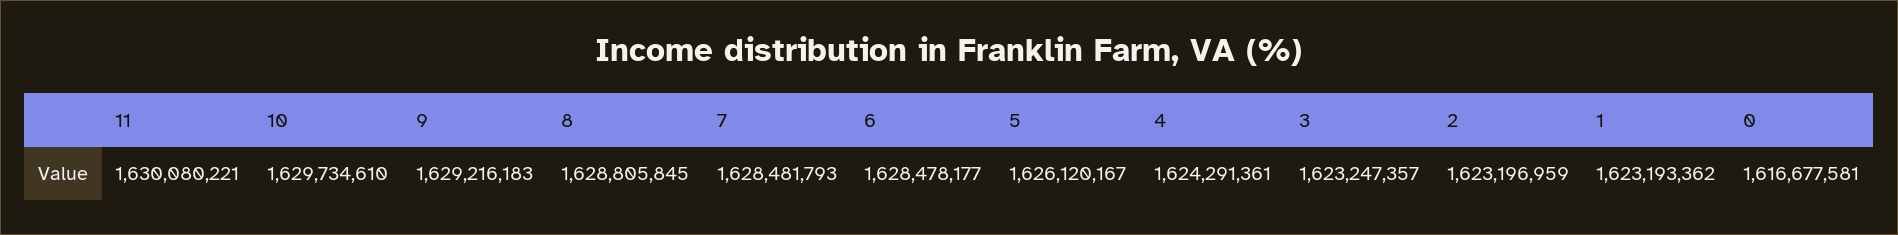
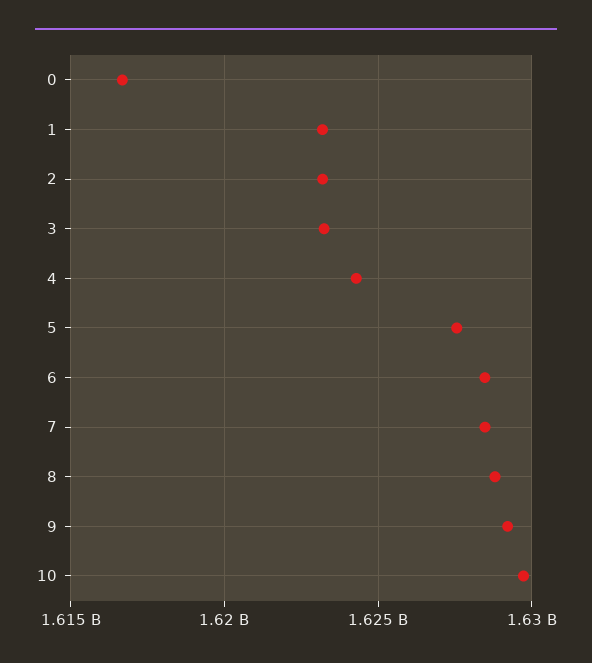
11: 1630080221 -> none
5: 1626120167 -> 1627500000

